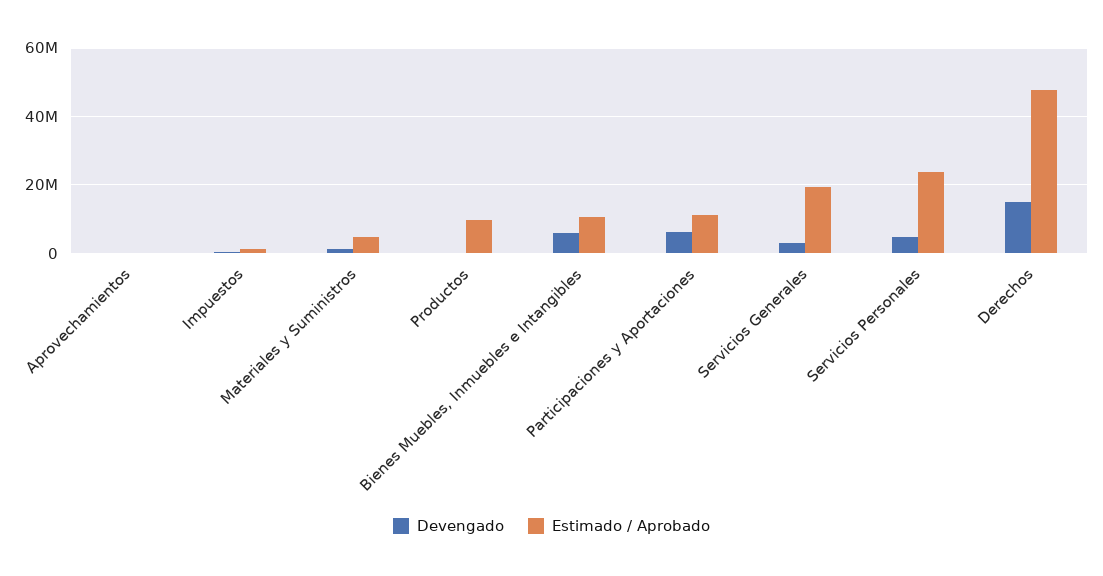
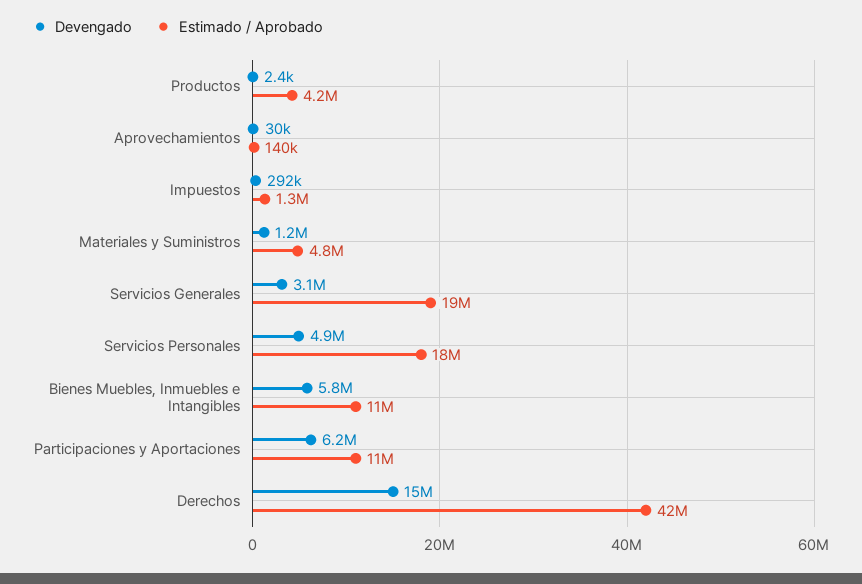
Estimado / Aprobado, Productos: 10000000 -> 4200000
Estimado / Aprobado, Servicios Personales: 24000000 -> 18000000
Estimado / Aprobado, Derechos: 48000000 -> 42000000

